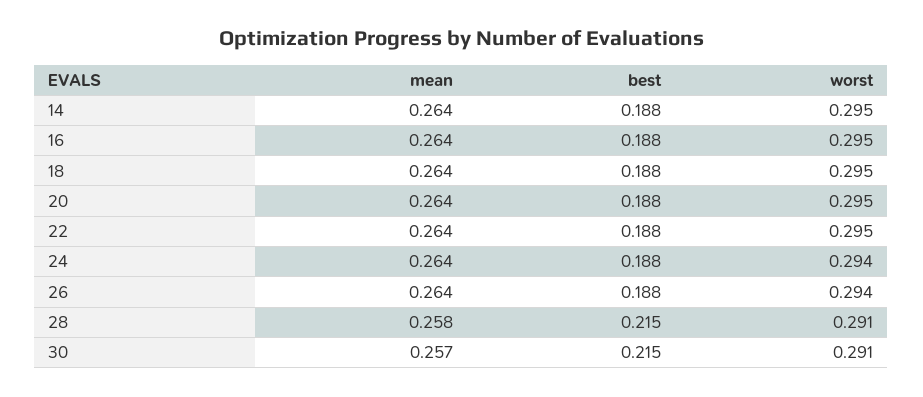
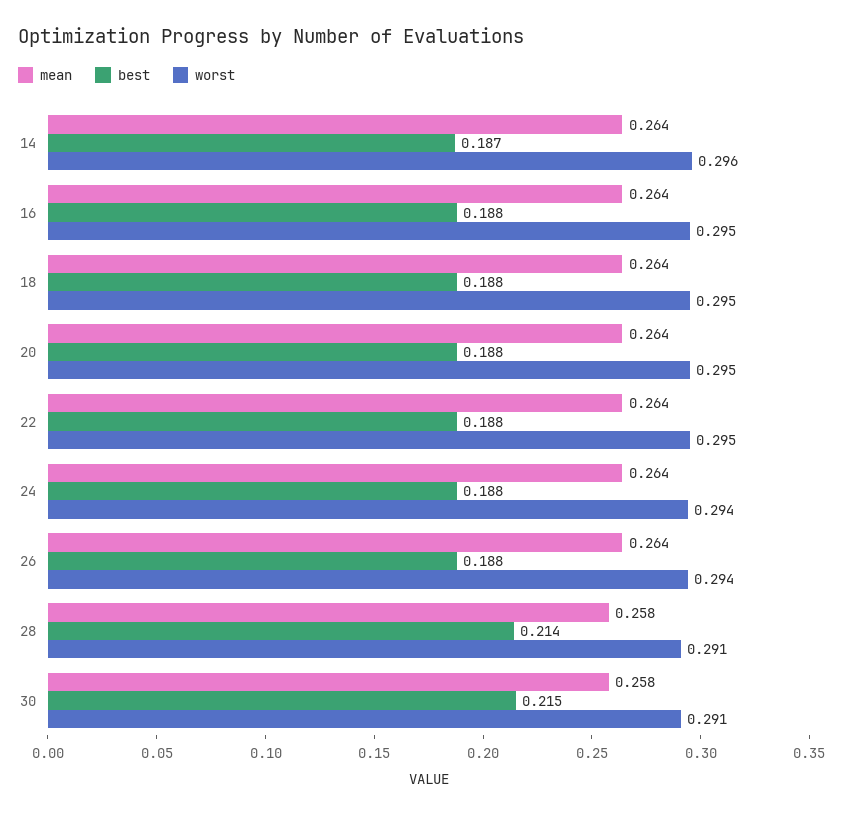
best, 14: 0.188 -> 0.187
worst, 14: 0.295 -> 0.296
best, 28: 0.215 -> 0.214
mean, 30: 0.257 -> 0.258

